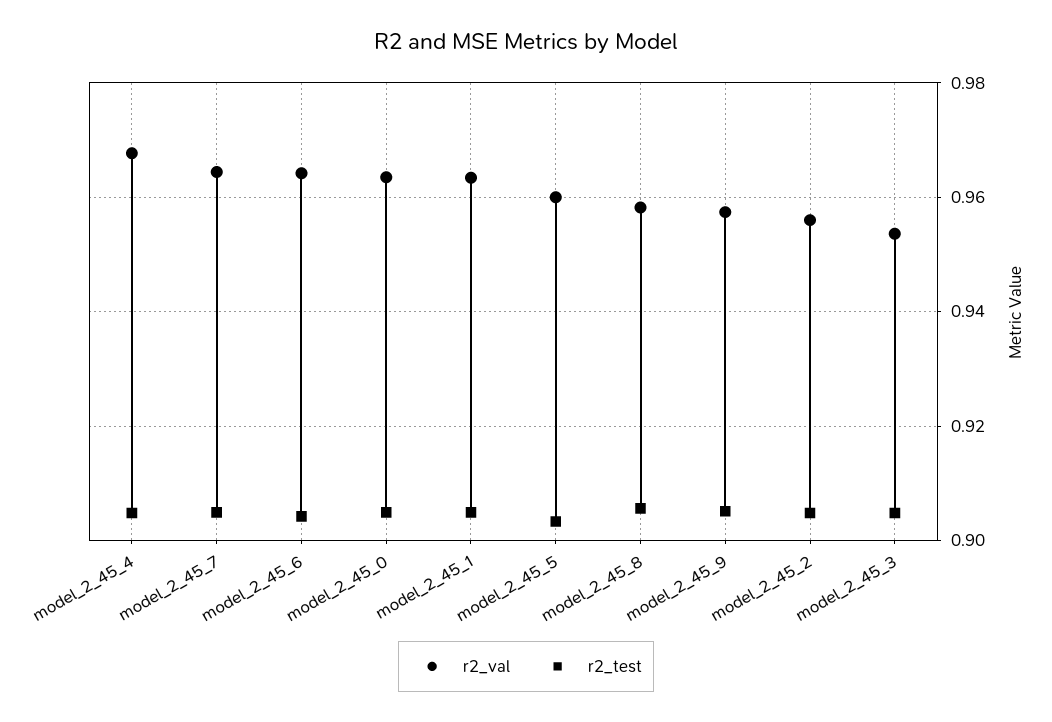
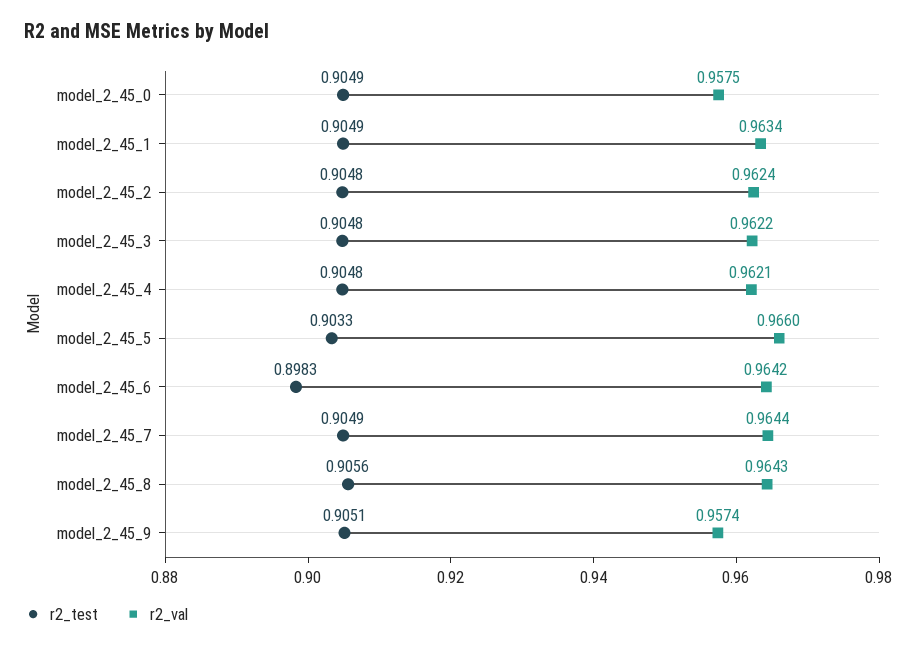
r2_val, model_2_45_4: 0.968 -> 0.9621
r2_test, model_2_45_6: 0.904 -> 0.8983
r2_val, model_2_45_0: 0.964 -> 0.9575
r2_val, model_2_45_5: 0.96 -> 0.966
r2_val, model_2_45_8: 0.958 -> 0.9643
r2_val, model_2_45_2: 0.956 -> 0.9624
r2_val, model_2_45_3: 0.954 -> 0.9622

